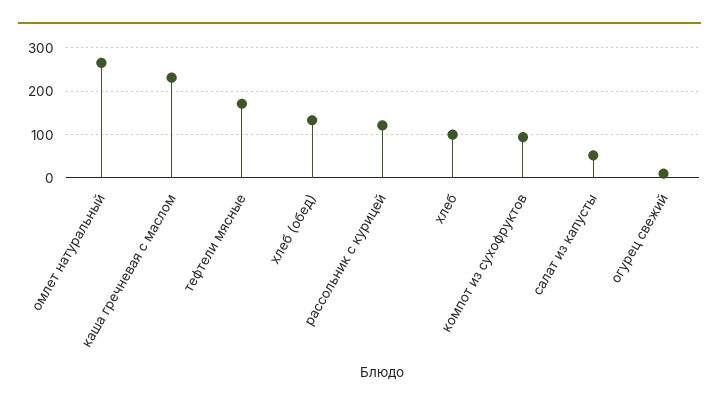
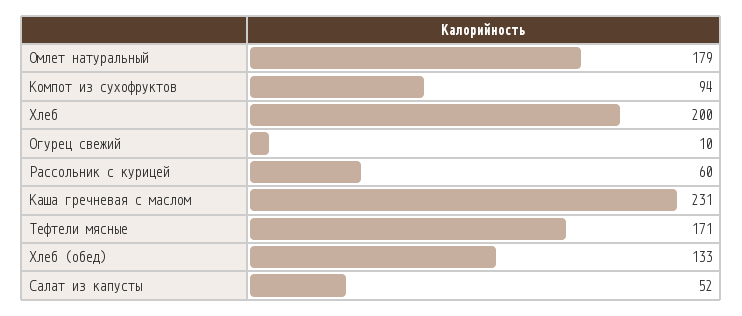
омлет натуральный: 260 -> 179
рассольник с курицей: 120 -> 60
хлеб: 100 -> 200

